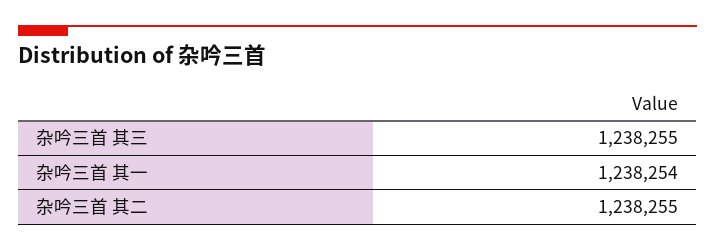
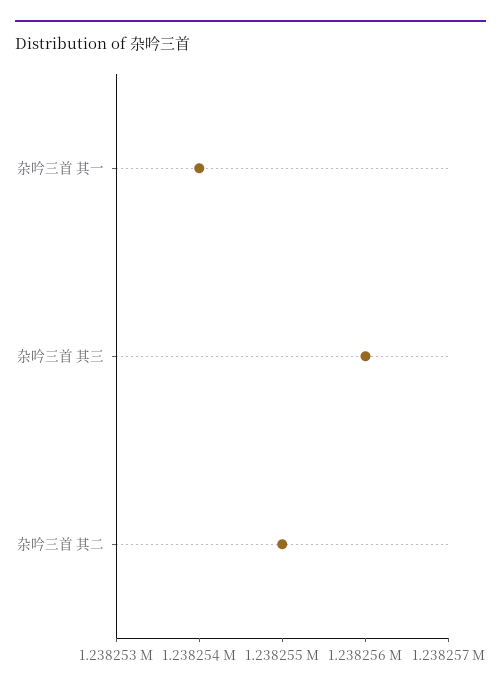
杂吟三首 其三: 1238255 -> 1238256

